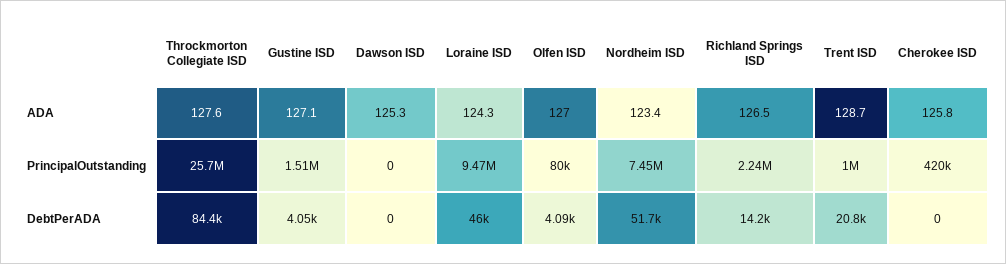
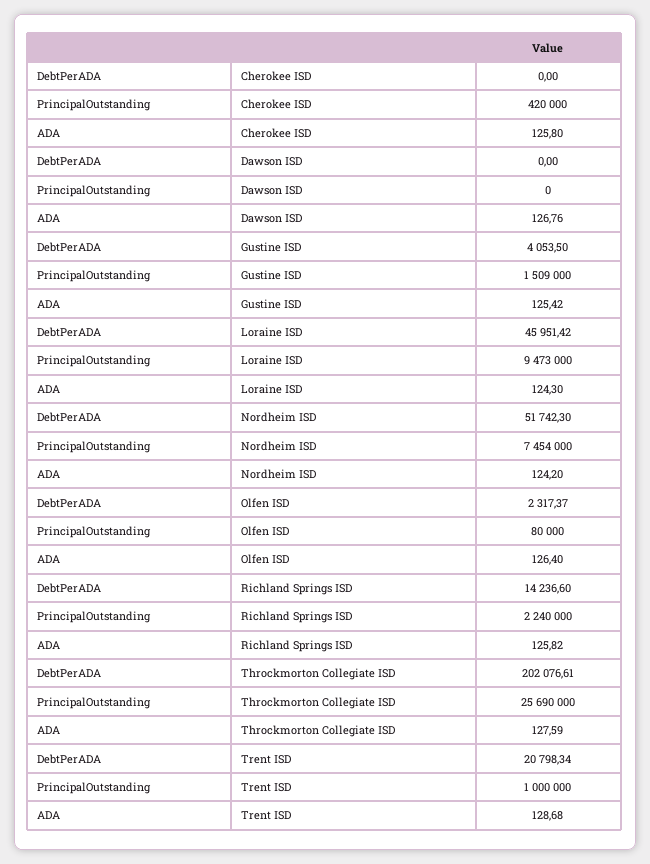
Gustine ISD, ADA: 127.1 -> 125.42
Dawson ISD, ADA: 125.3 -> 126.76
Olfen ISD, ADA: 127 -> 126.4
Nordheim ISD, ADA: 123.4 -> 124.2
Richland Springs ISD, ADA: 126.5 -> 125.82
Throckmorton Collegiate ISD, DebtPerADA: 84400 -> 202076.61
Olfen ISD, DebtPerADA: 4090 -> 2317.37

